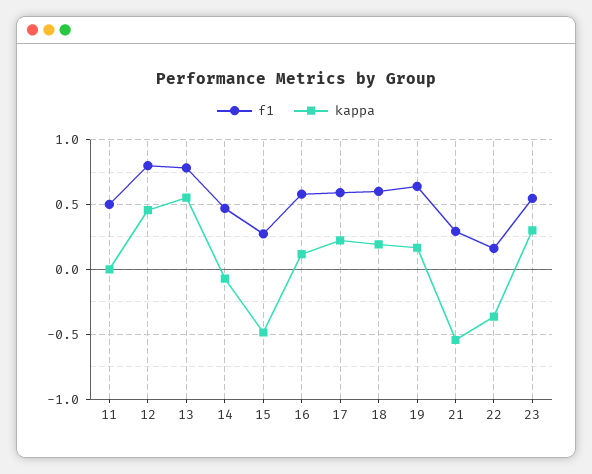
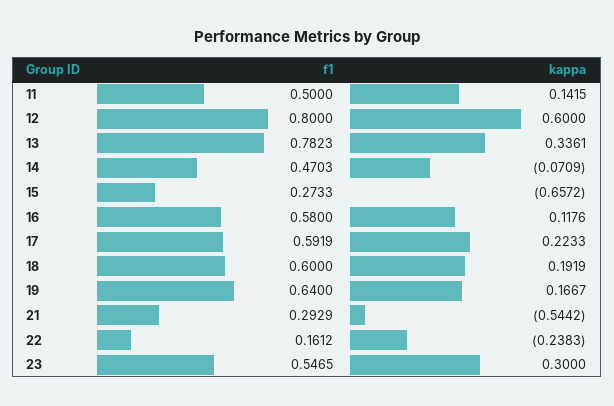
kappa, 11: 0 -> 0.1415
kappa, 12: 0.45 -> 0.6
kappa, 13: 0.55 -> 0.3361
kappa, 15: -0.5 -> -0.6572
kappa, 22: -0.35 -> -0.2383

